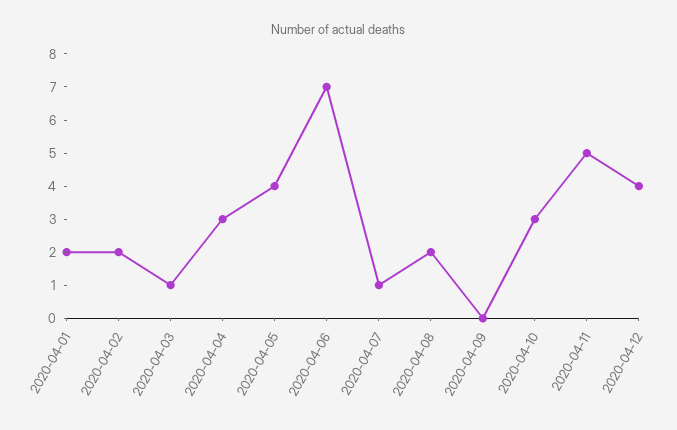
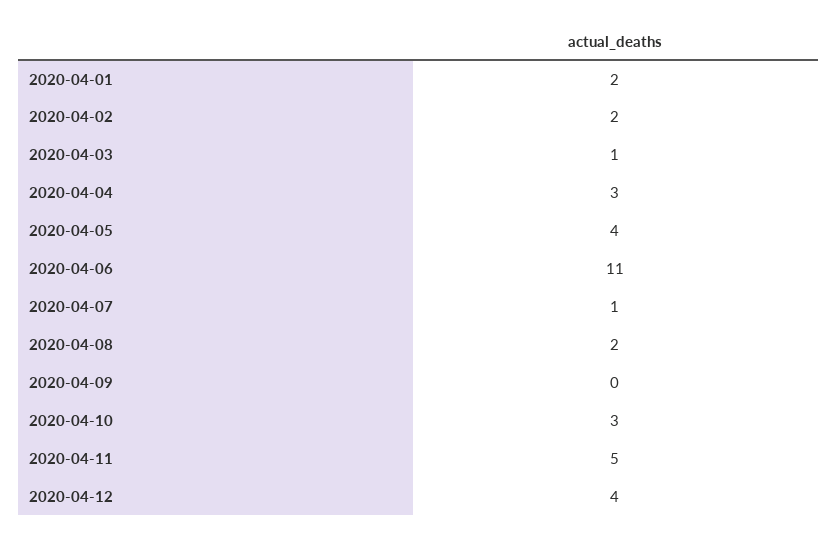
2020-04-06: 7 -> 11

